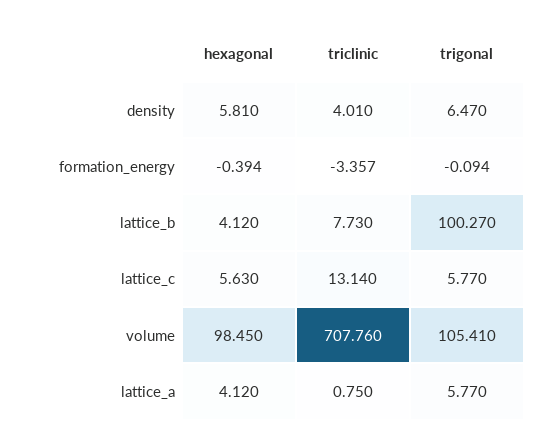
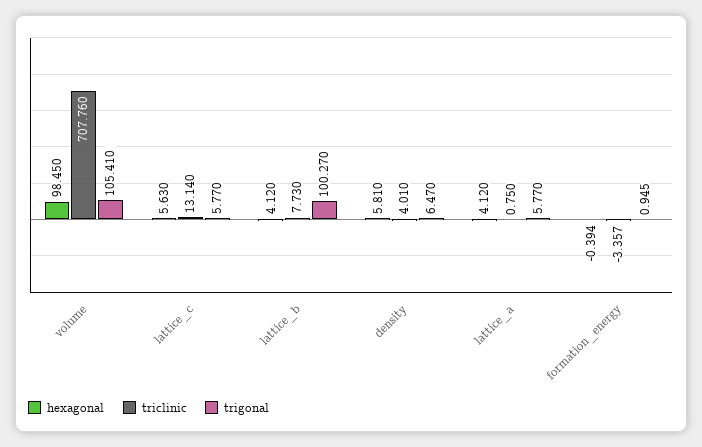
trigonal, formation_energy: -0.094 -> 0.945

